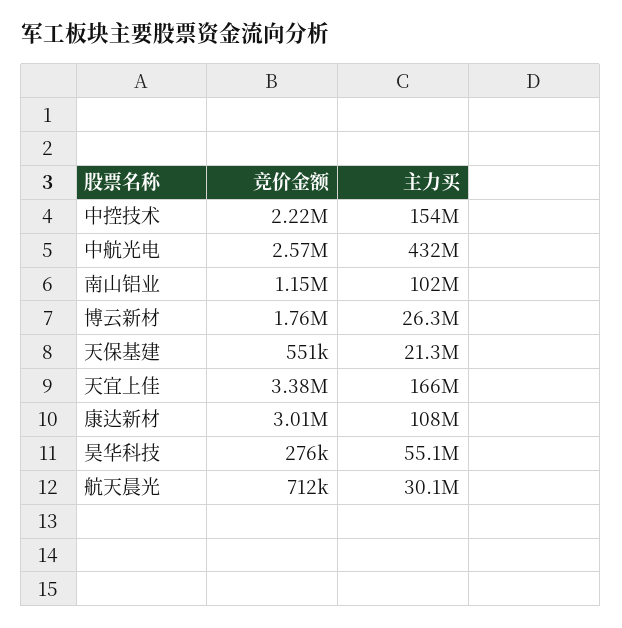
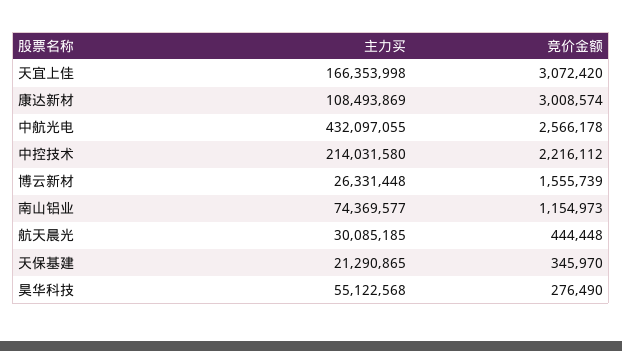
主力买, 中控技术: 154000000 -> 214031580
主力买, 南山铝业: 102000000 -> 74369577
竞价金额, 博云新材: 1760000 -> 1555739
竞价金额, 天保基建: 551000 -> 345970
竞价金额, 天宜上佳: 3380000 -> 3072420
竞价金额, 航天晨光: 712000 -> 444448

